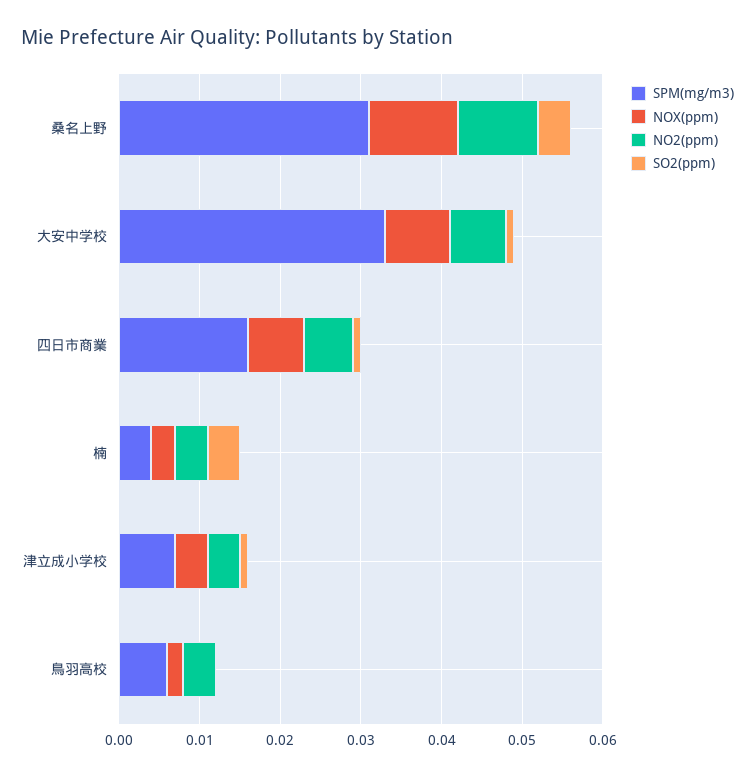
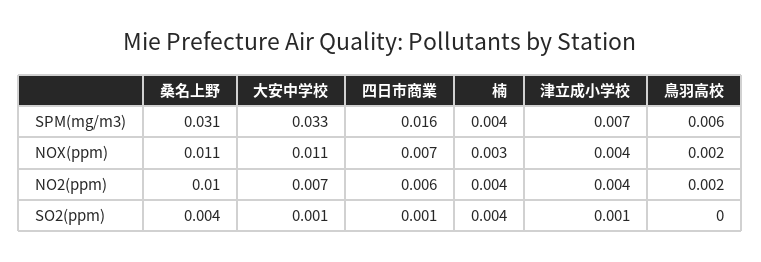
NOX(ppm), 大安中学校: 0.008 -> 0.011
NO2(ppm), 鳥羽高校: 0.004 -> 0.002

